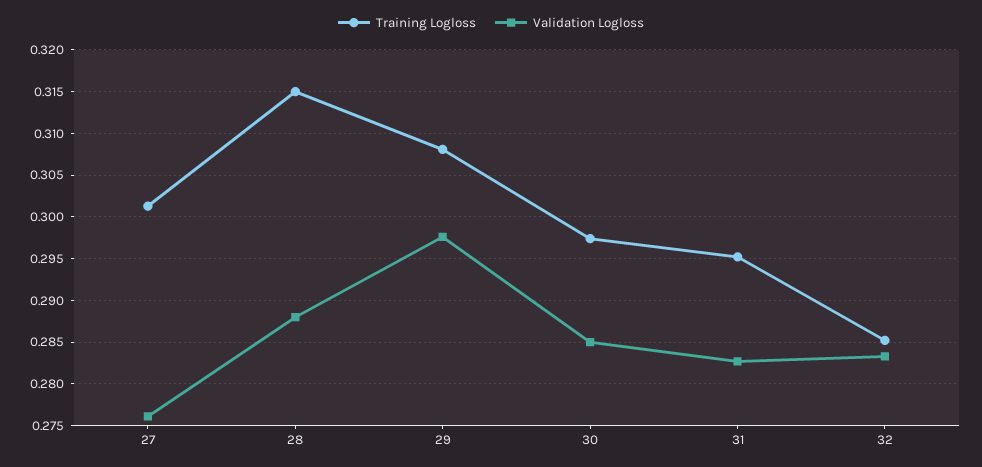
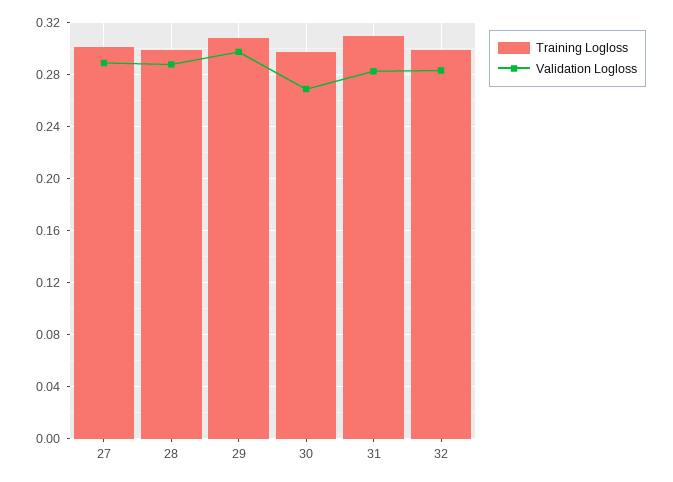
Validation Logloss, 27: 0.276 -> 0.29
Training Logloss, 28: 0.315 -> 0.3
Validation Logloss, 30: 0.285 -> 0.27
Training Logloss, 31: 0.295 -> 0.31
Training Logloss, 32: 0.285 -> 0.3

